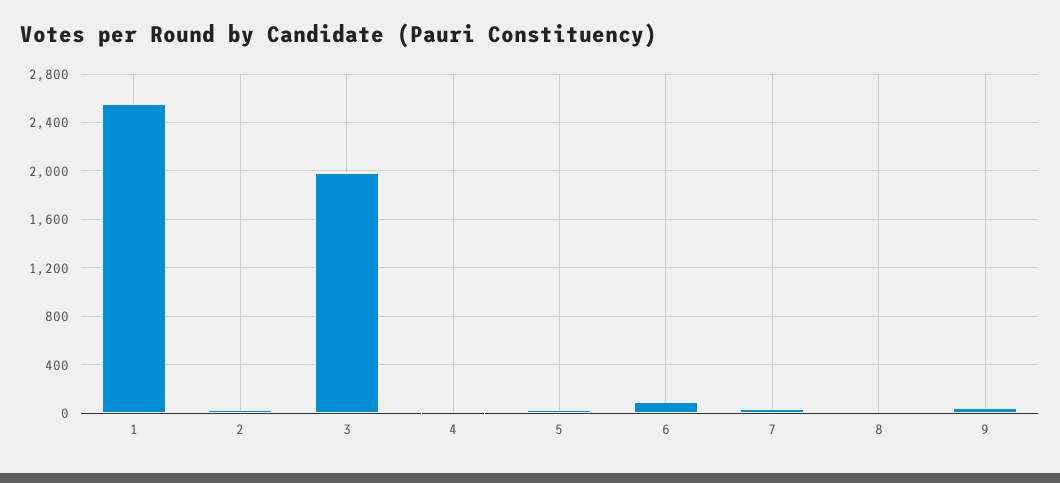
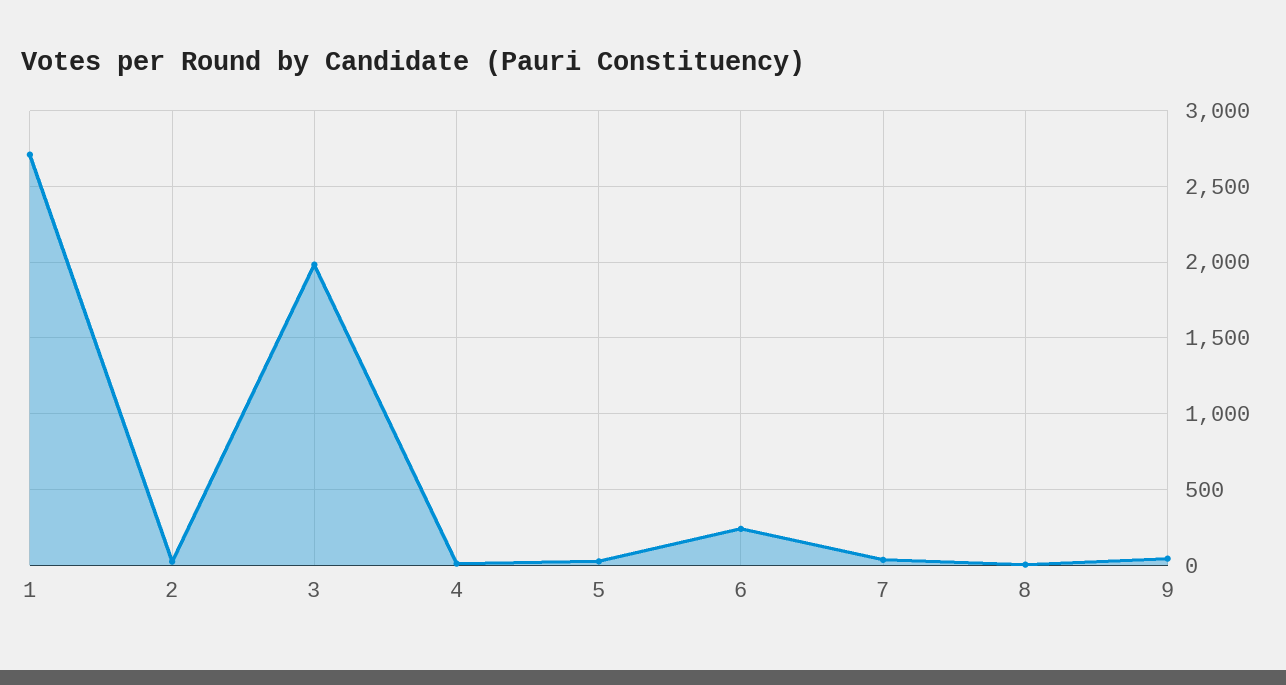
1: 2550 -> 2700
6: 100 -> 250

